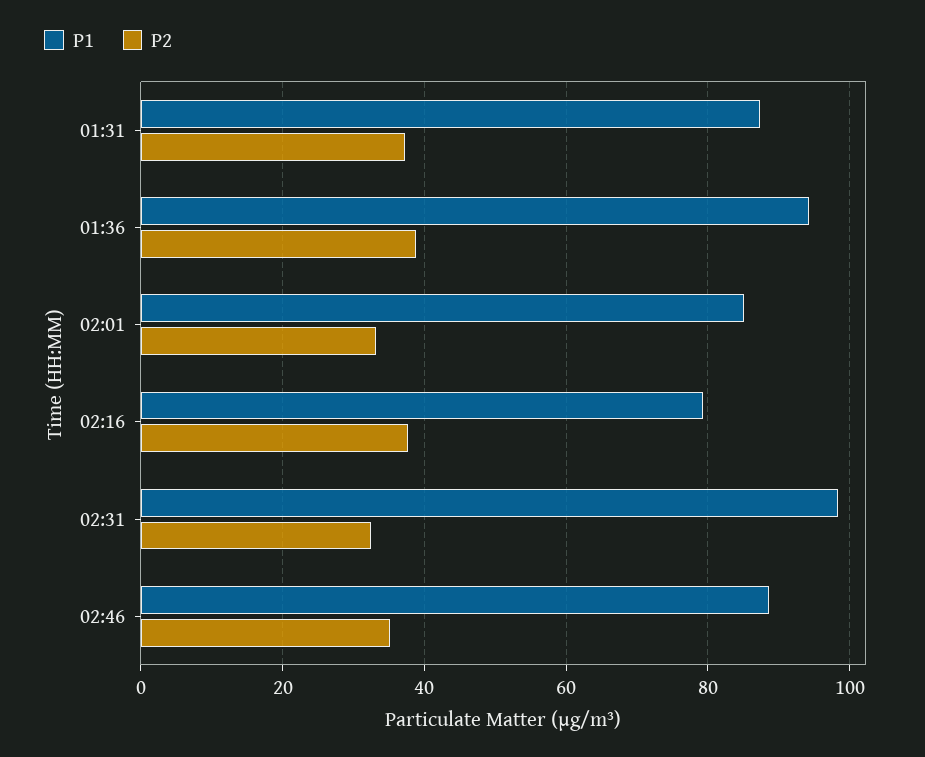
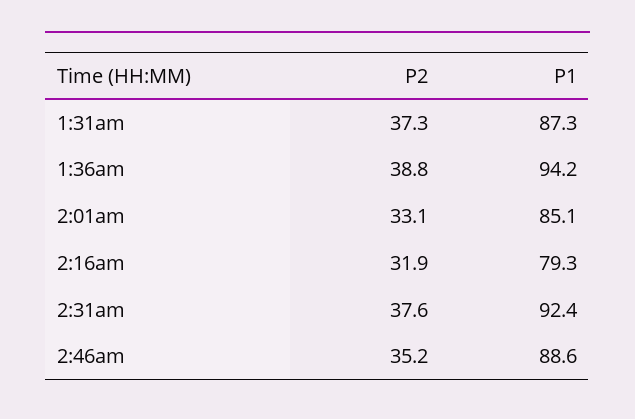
P2, 02:16: 38 -> 31.9
P1, 02:31: 98 -> 92.4
P2, 02:31: 32 -> 37.6

